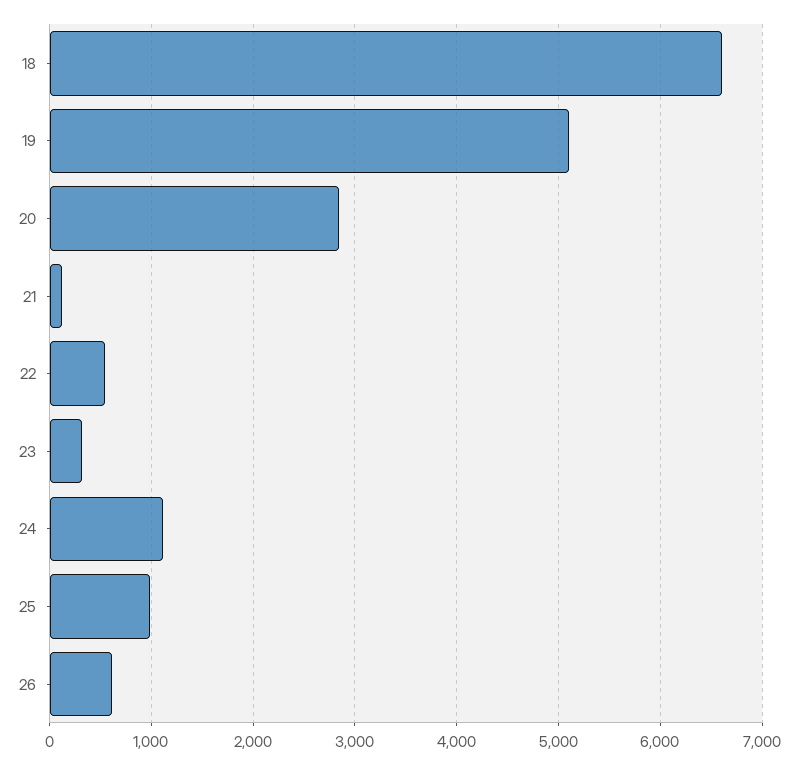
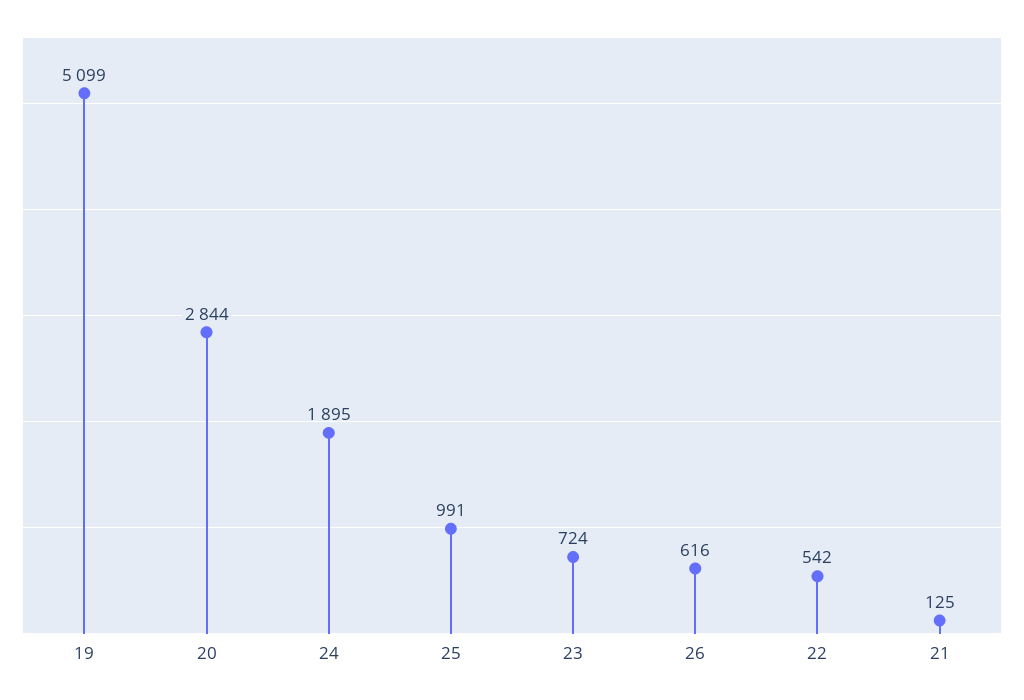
18: 6600 -> none
23: 300 -> 724
24: 1100 -> 1895

